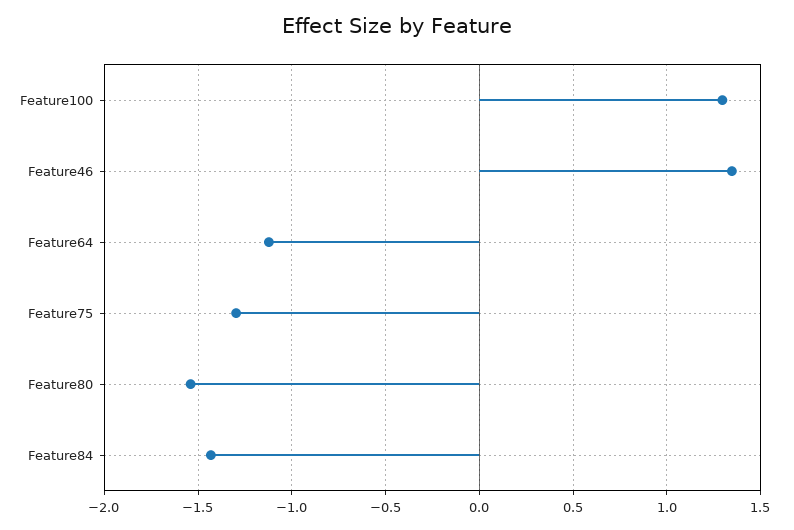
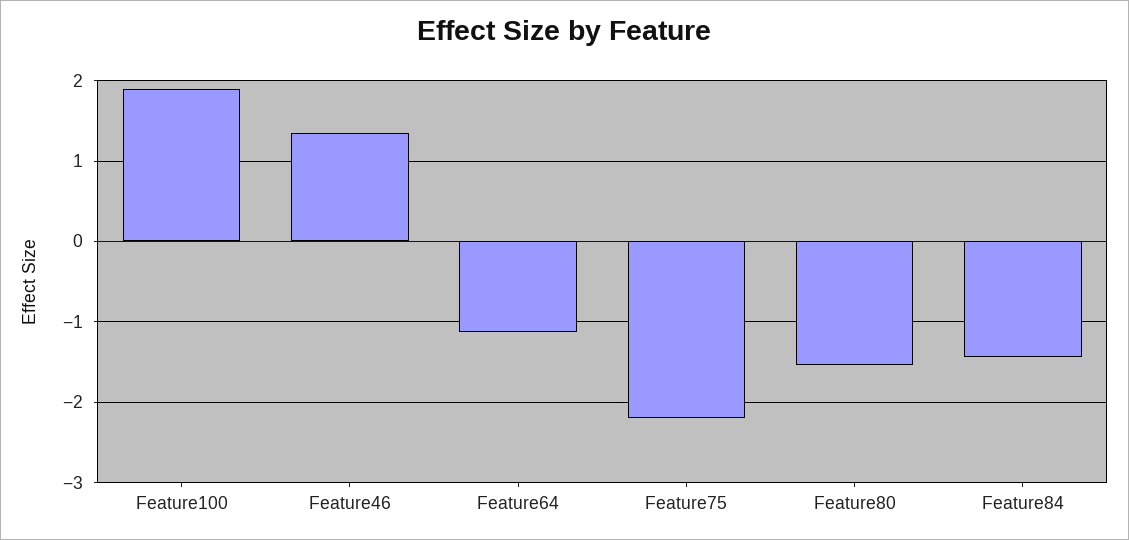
Feature100: 1.3 -> 1.9
Feature75: -1.3 -> -2.2

